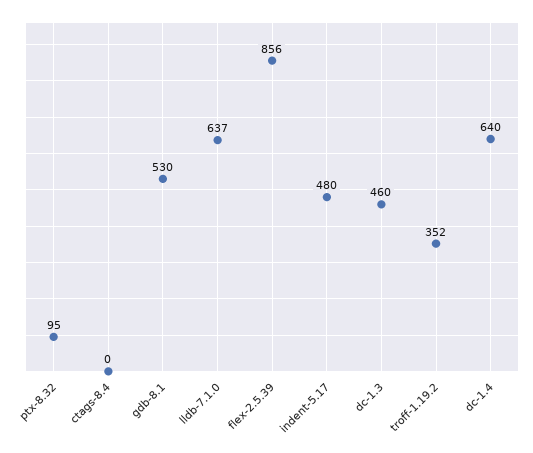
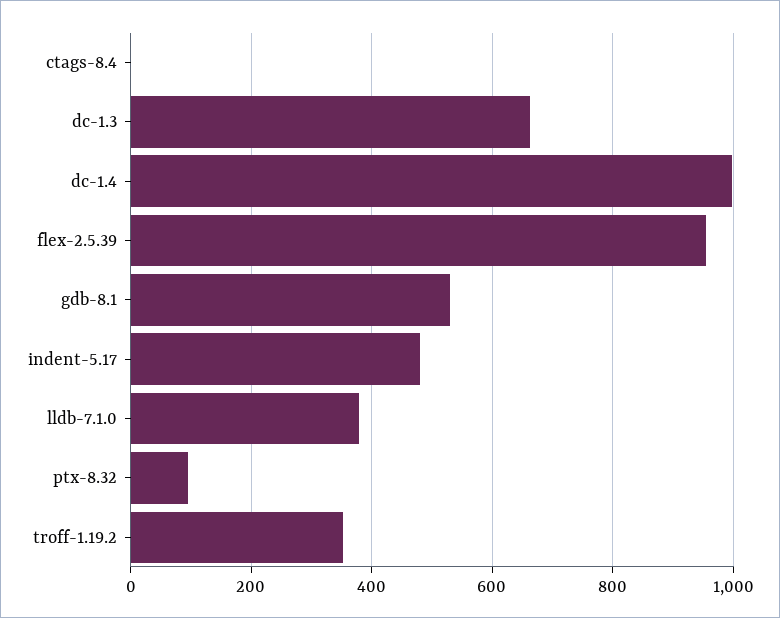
lldb-7.1.0: 637 -> 380
flex-2.5.39: 856 -> 960
dc-1.3: 460 -> 660
dc-1.4: 640 -> 1000

